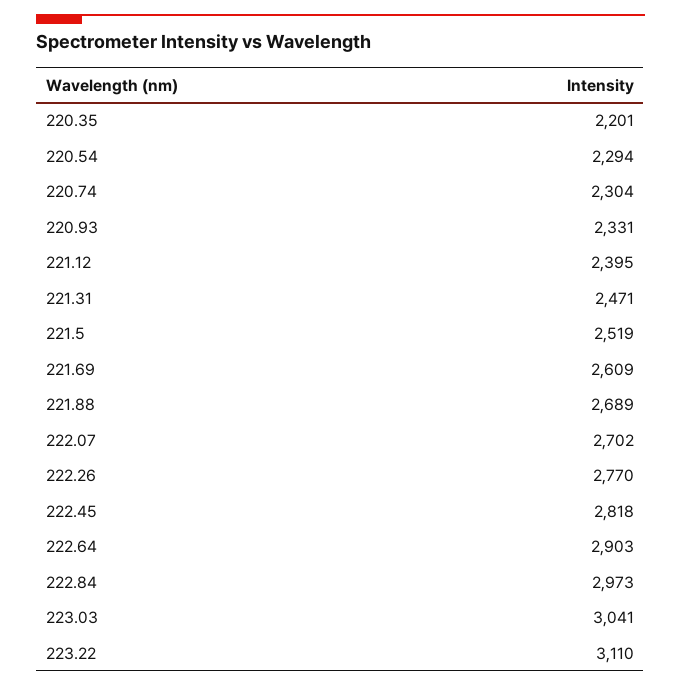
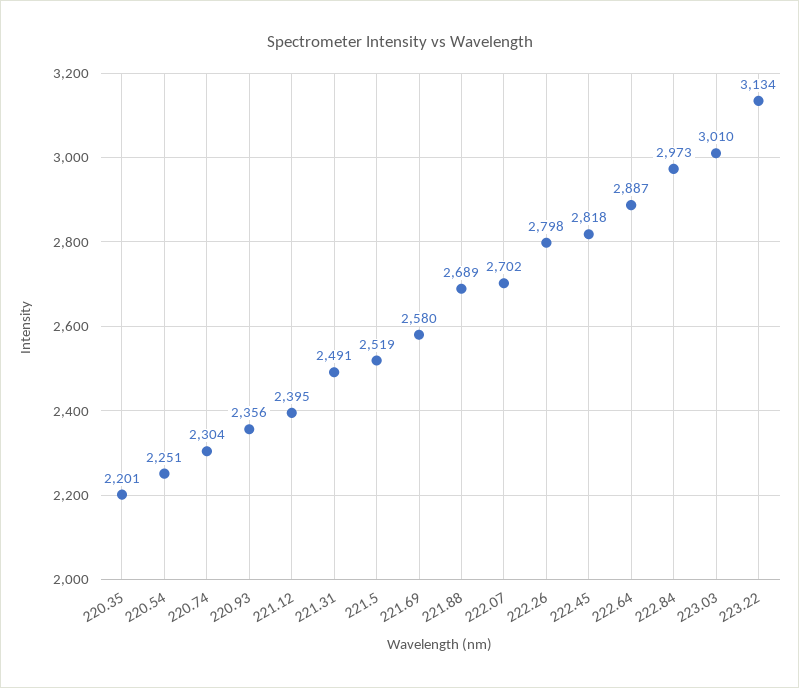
220.54: 2294 -> 2251
220.93: 2331 -> 2356
221.31: 2471 -> 2491
221.69: 2609 -> 2580
222.26: 2770 -> 2798
222.64: 2903 -> 2887
223.03: 3041 -> 3010
223.22: 3110 -> 3134

